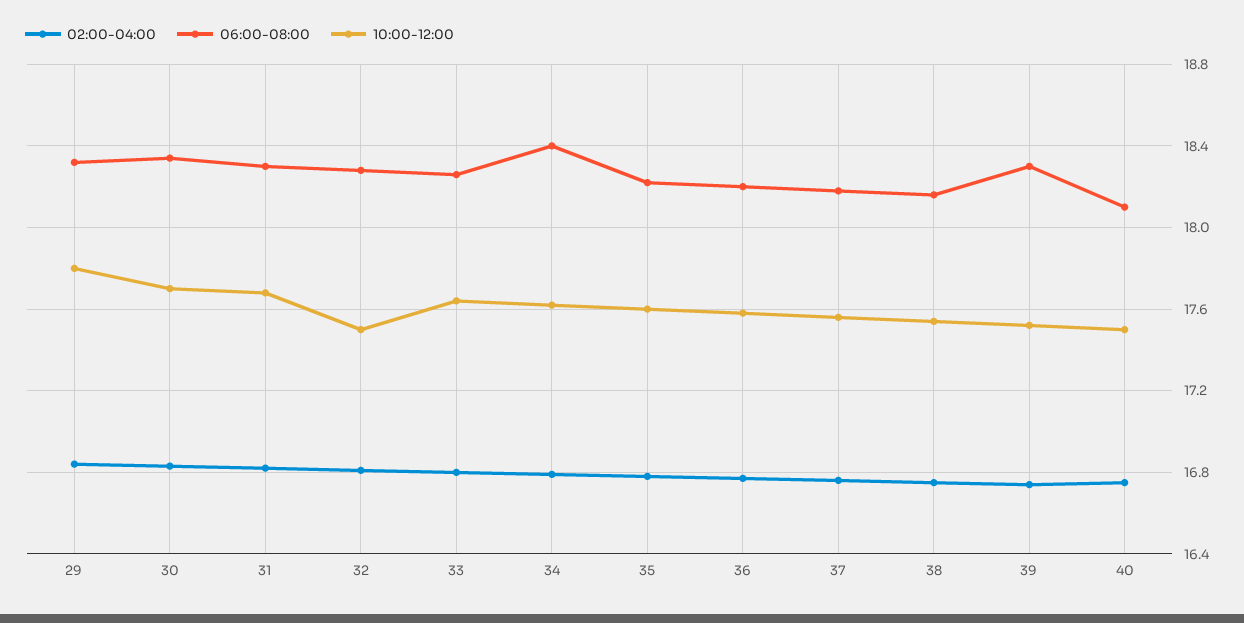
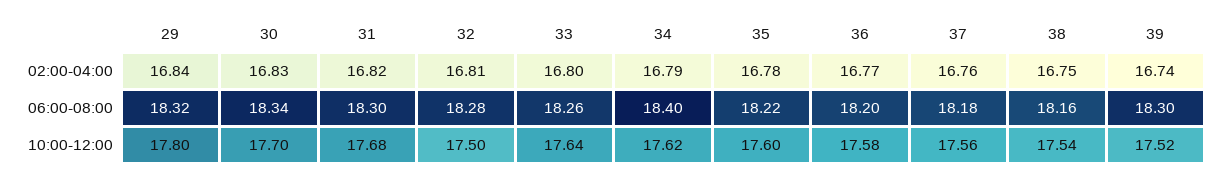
02:00-04:00, 40: 16.75 -> none
06:00-08:00, 40: 18.1 -> none
10:00-12:00, 40: 17.5 -> none

